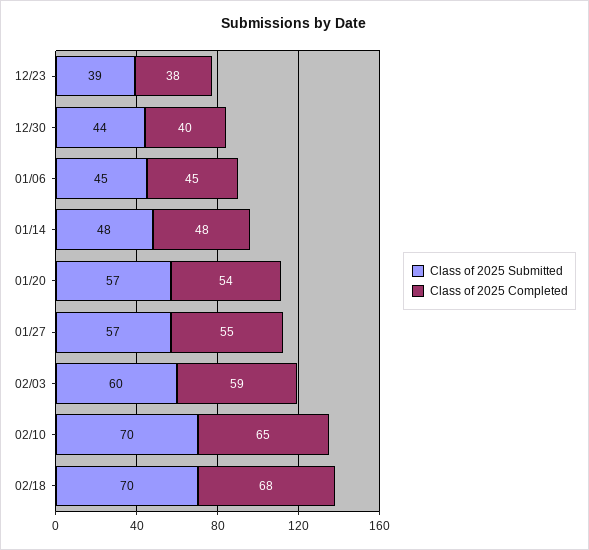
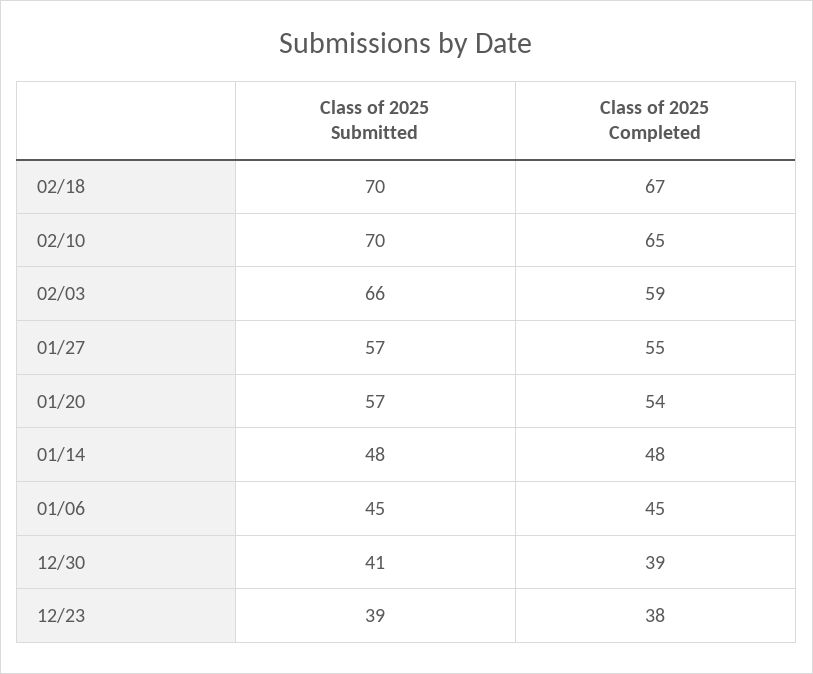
Class of 2025 Submitted, 12/30: 44 -> 41
Class of 2025 Completed, 12/30: 40 -> 39
Class of 2025 Submitted, 02/03: 60 -> 66
Class of 2025 Completed, 02/18: 68 -> 67

